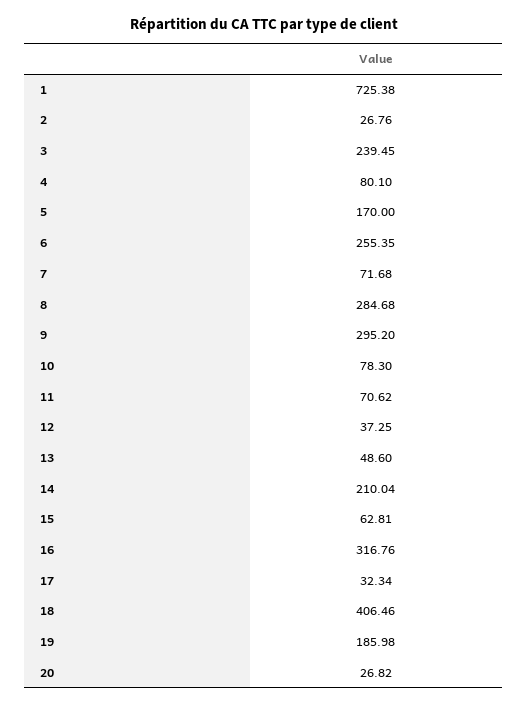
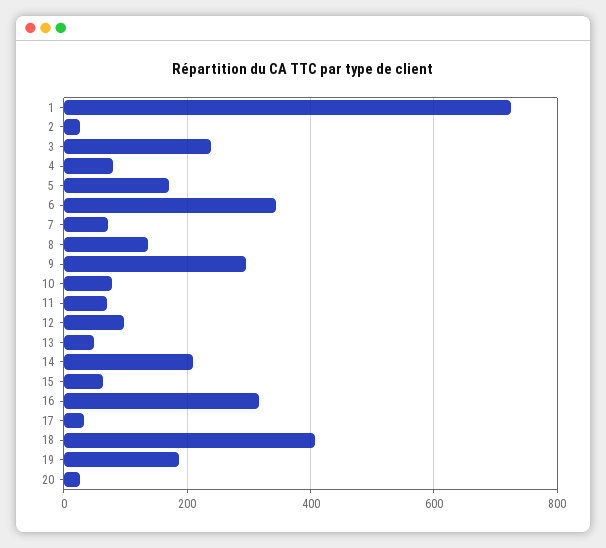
6: 255.35 -> 340
8: 284.68 -> 140
12: 37.25 -> 100

